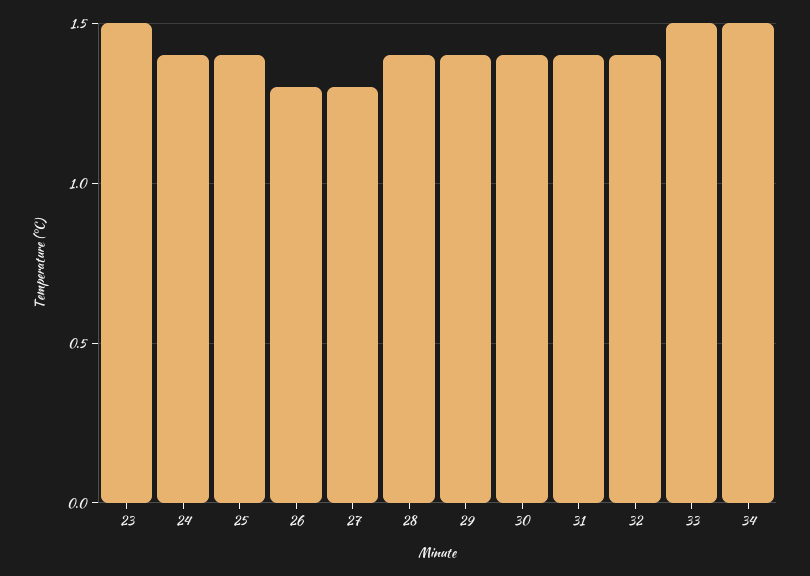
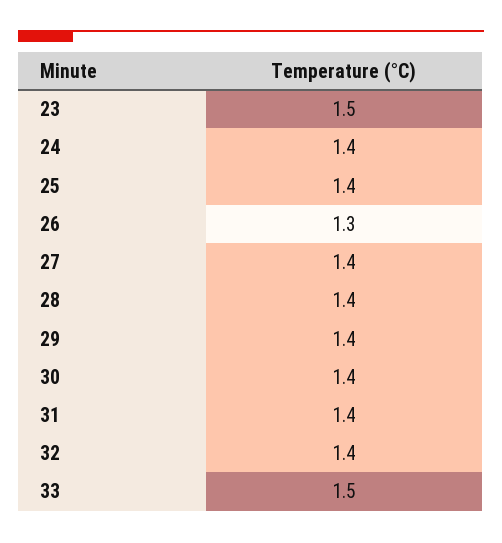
27: 1.3 -> 1.4
34: 1.5 -> none

